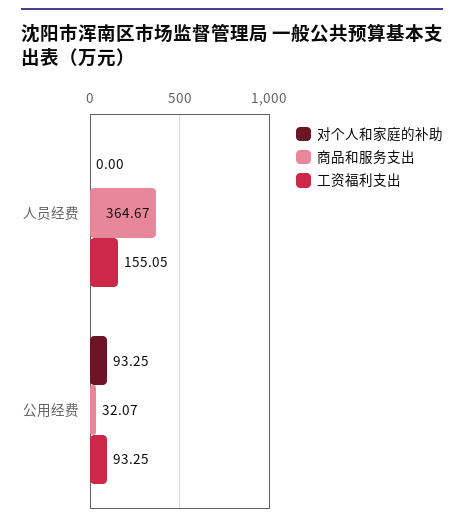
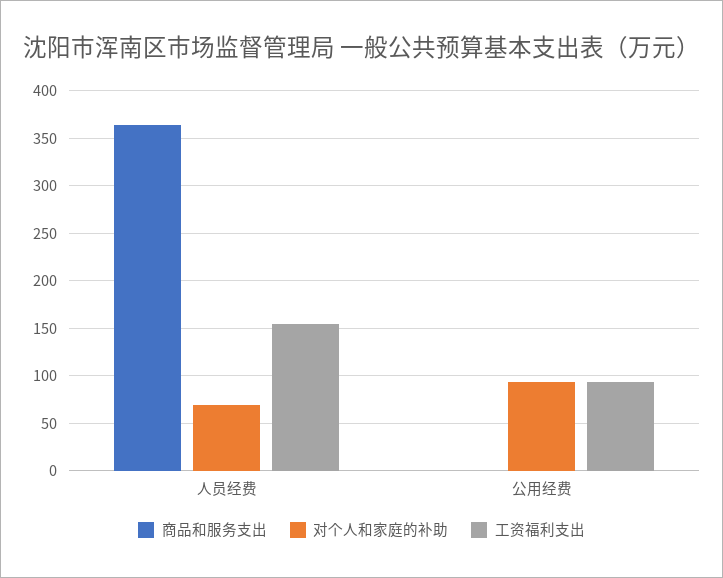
对个人和家庭的补助, 人员经费: 0 -> 70
商品和服务支出, 公用经费: 32.07 -> 0

